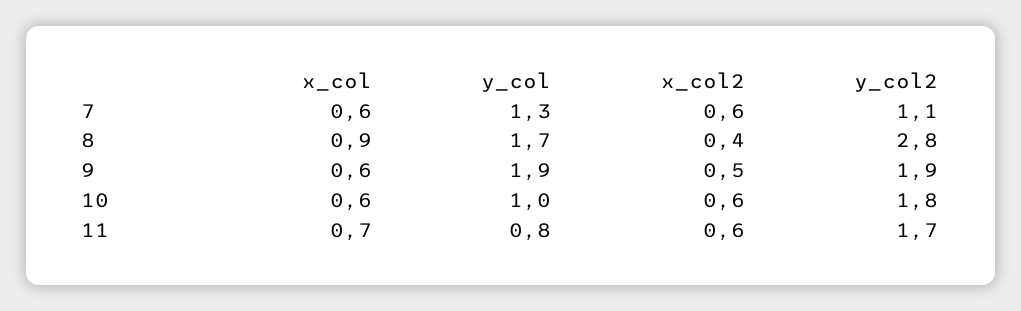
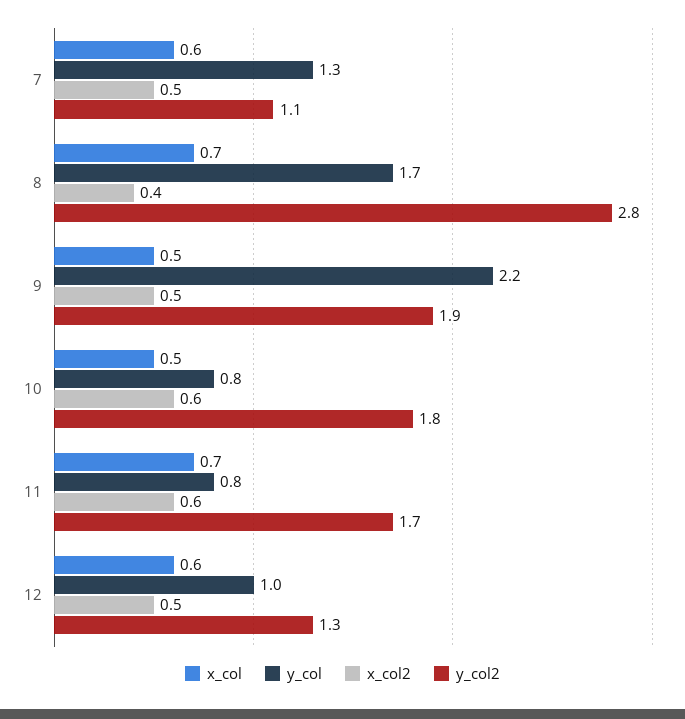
x_col2, 7: 0.6 -> 0.5
x_col, 8: 0.9 -> 0.7
x_col, 9: 0.6 -> 0.5
y_col, 9: 1.9 -> 2.2
x_col, 10: 0.6 -> 0.5
y_col, 10: 1 -> 0.8
x_col, 12: none -> 0.6
y_col, 12: none -> 1
x_col2, 12: none -> 0.5
y_col2, 12: none -> 1.3

